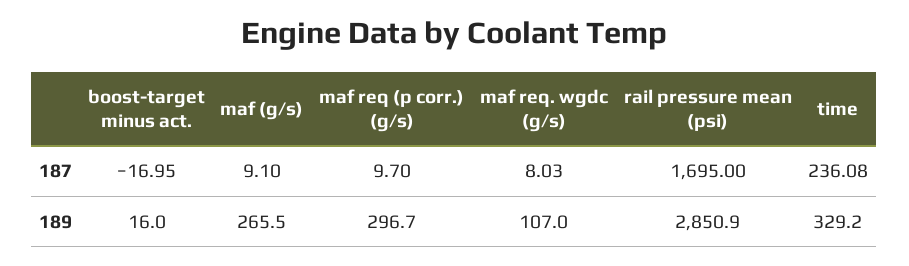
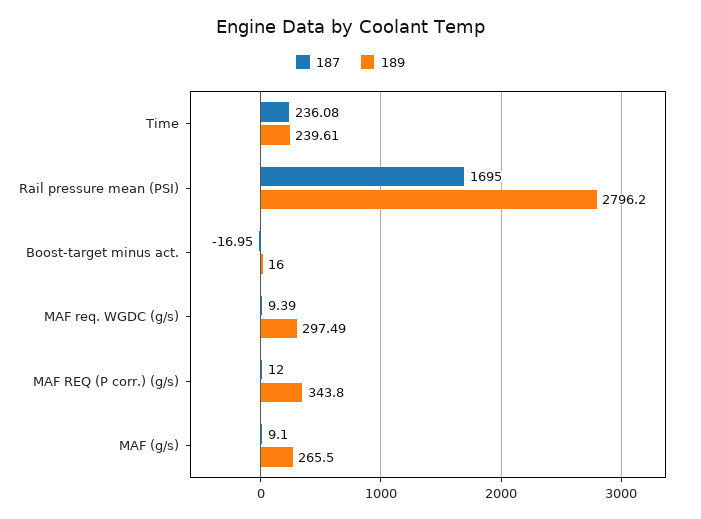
187, maf req (p corr.) (g/s): 9.7 -> 12
187, maf req. wgdc (g/s): 8.03 -> 9.39
189, maf req (p corr.) (g/s): 296.7 -> 343.8
189, maf req. wgdc (g/s): 107 -> 297.49
189, rail pressure mean (psi): 2850.9 -> 2796.2
189, time: 329.2 -> 239.61

